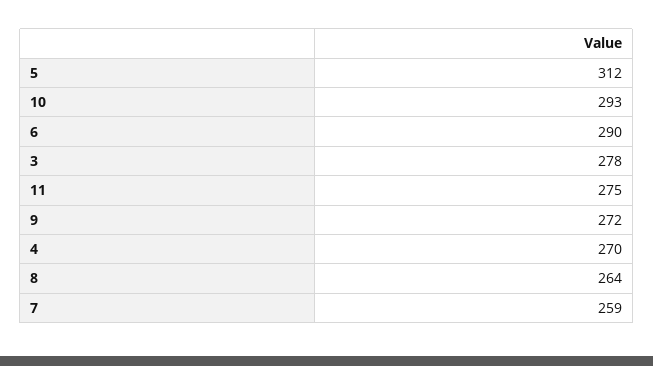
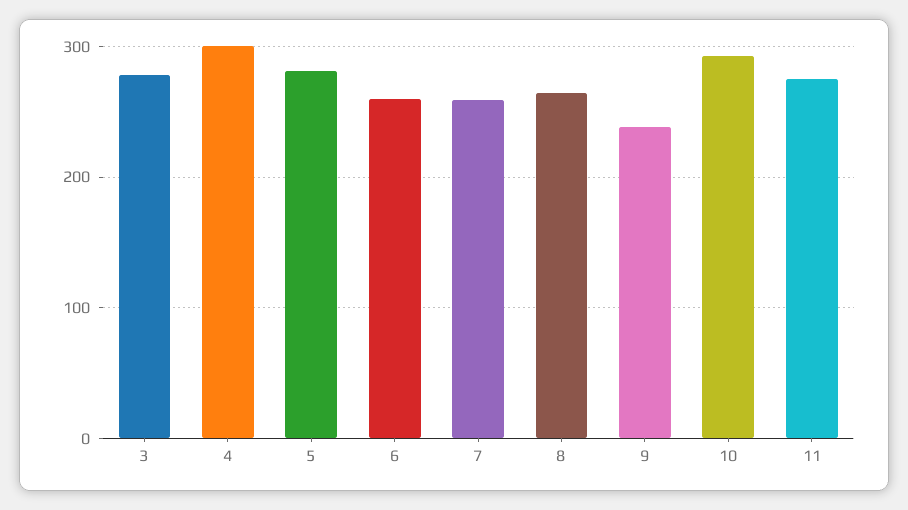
5: 312 -> 280
6: 290 -> 260
9: 272 -> 240
4: 270 -> 300

